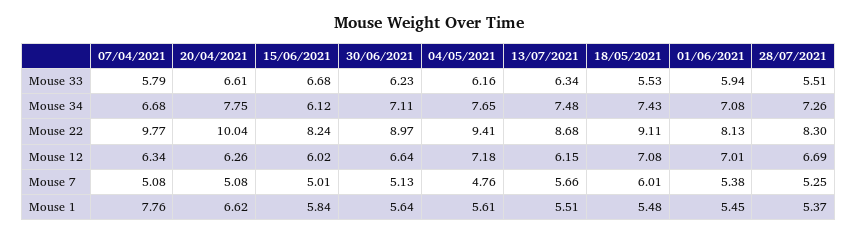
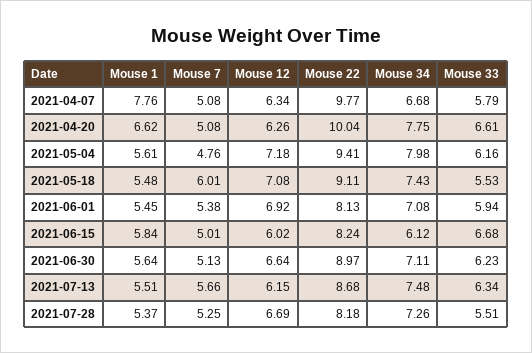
04/05/2021, Mouse 34: 7.65 -> 7.98
28/07/2021, Mouse 22: 8.3 -> 8.18
01/06/2021, Mouse 12: 7.01 -> 6.92

